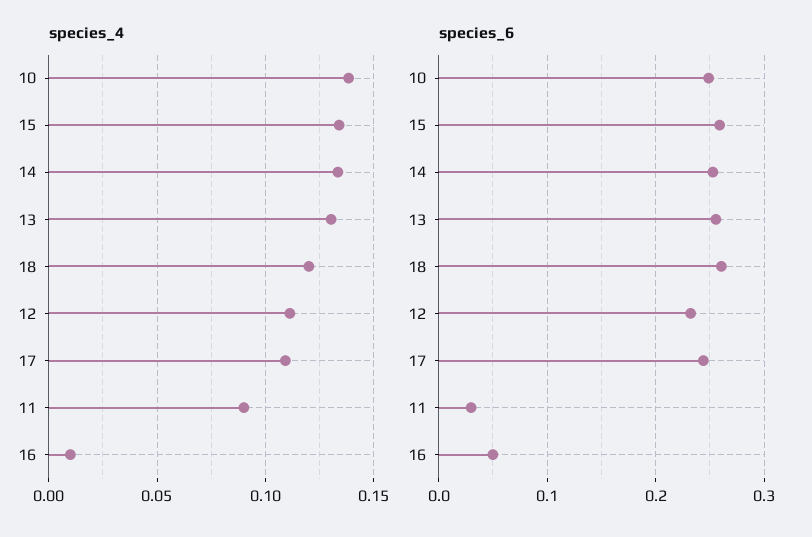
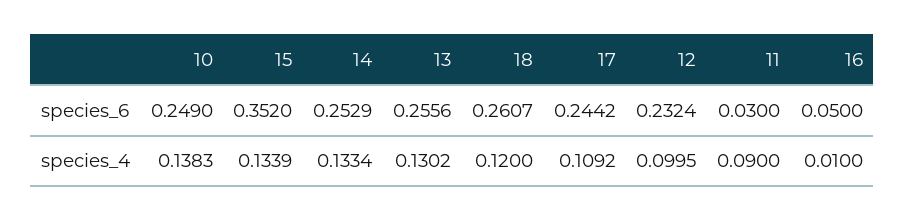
species_4, 12: 0.11 -> 0.0995
species_6, 15: 0.26 -> 0.352

